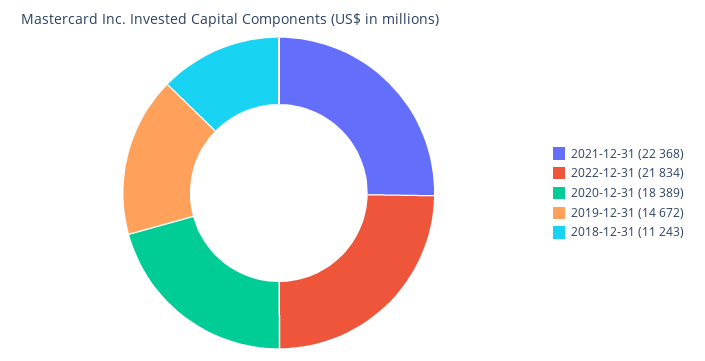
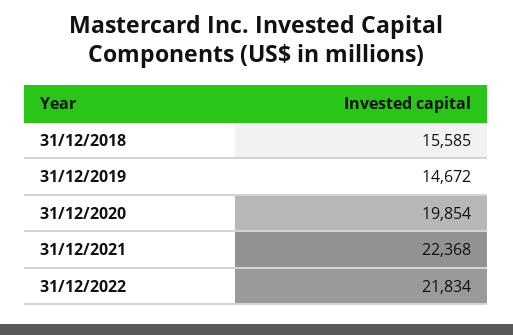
2020-12-31: 18389 -> 19854
2018-12-31: 11243 -> 15585

